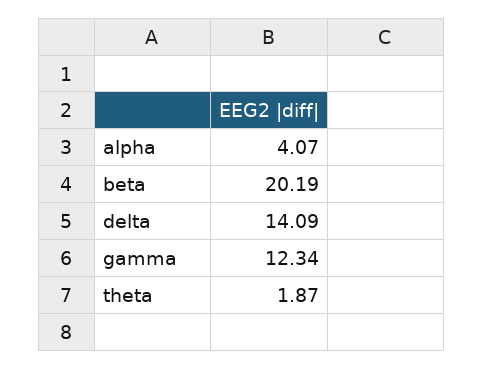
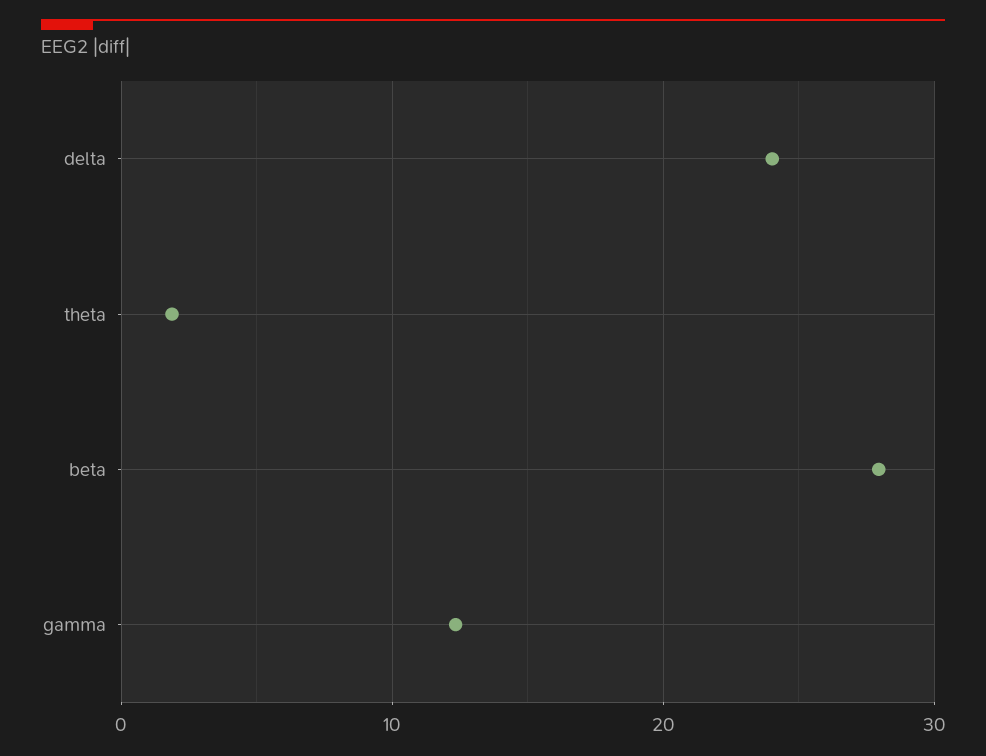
alpha: 4.07 -> none
beta: 20.19 -> 28
delta: 14.09 -> 24

